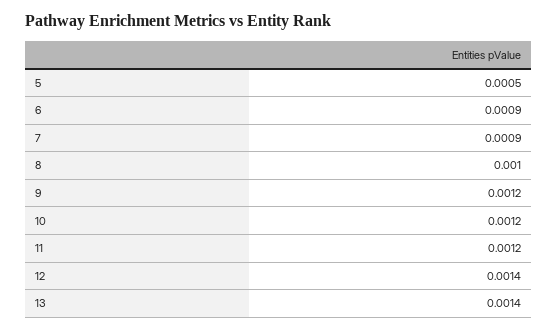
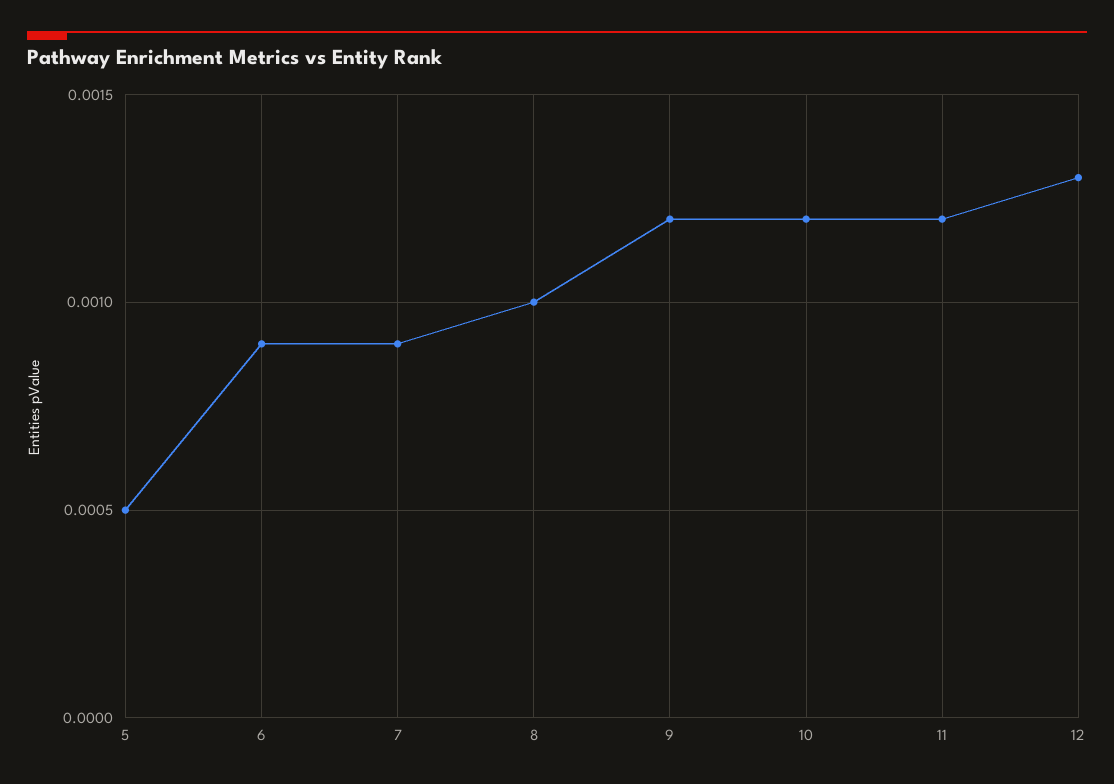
12: 0.0014 -> 0.0013
13: 0.0014 -> none

